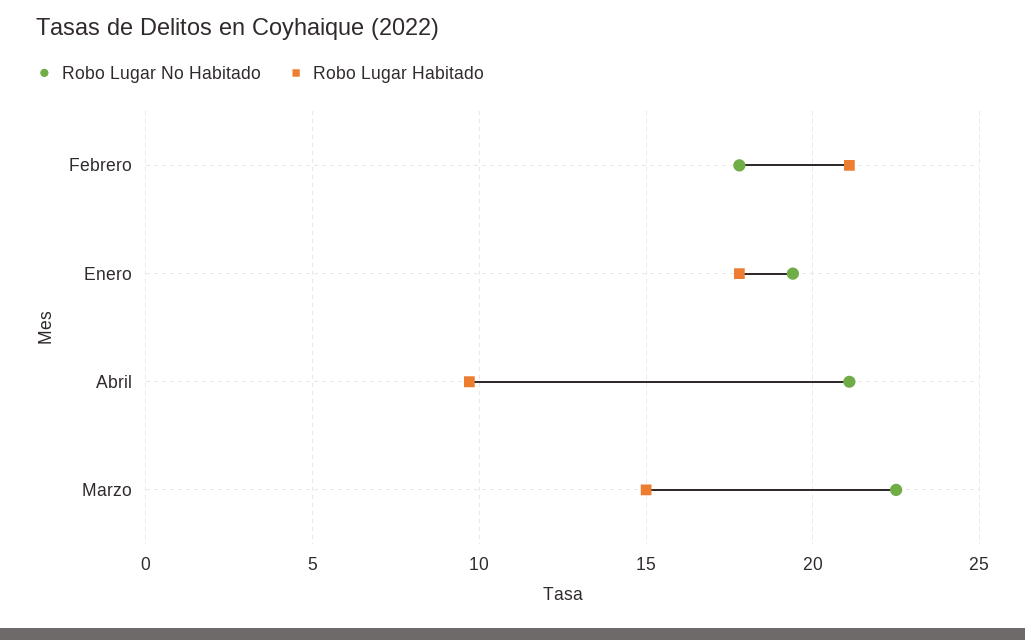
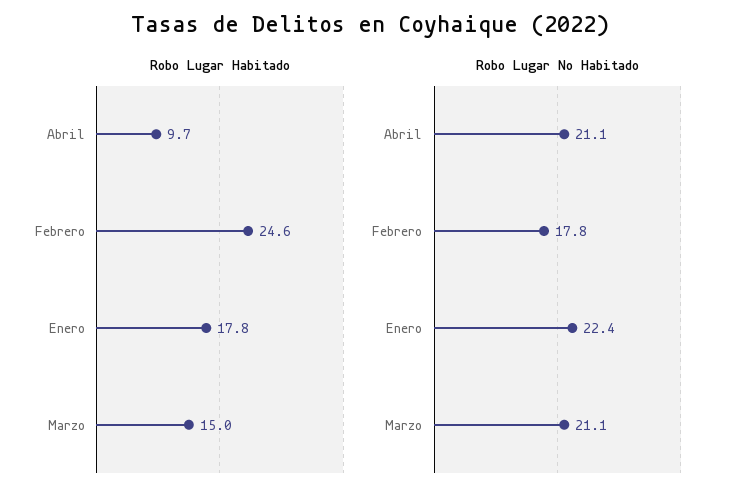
Robo Lugar Habitado, Febrero: 21 -> 24.6
Robo Lugar No Habitado, Enero: 19.5 -> 22.4
Robo Lugar No Habitado, Marzo: 22.5 -> 21.1

